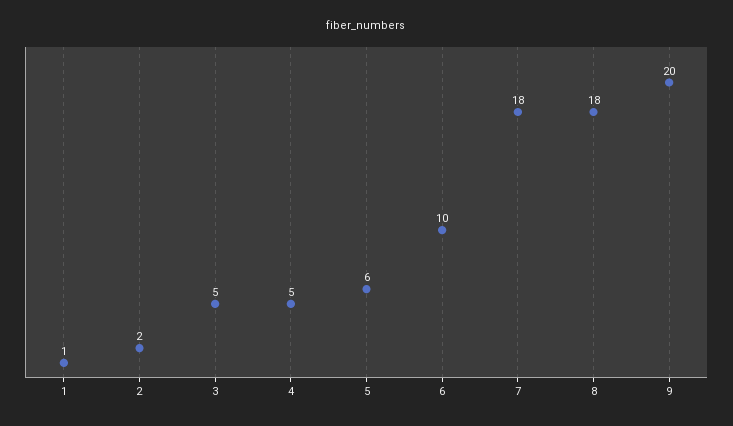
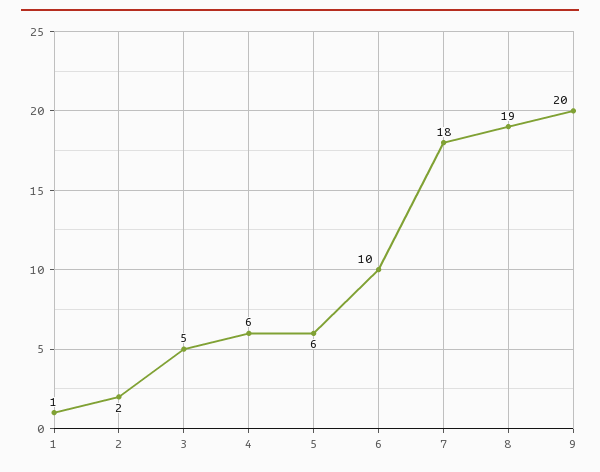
4: 5 -> 6
8: 18 -> 19

